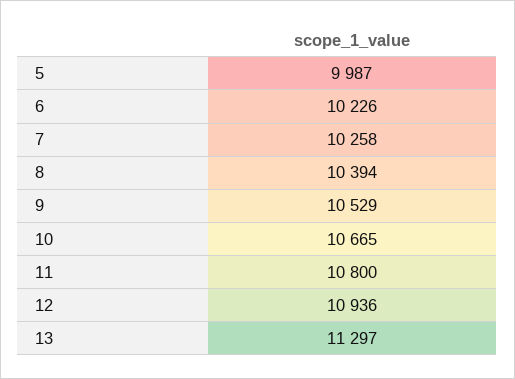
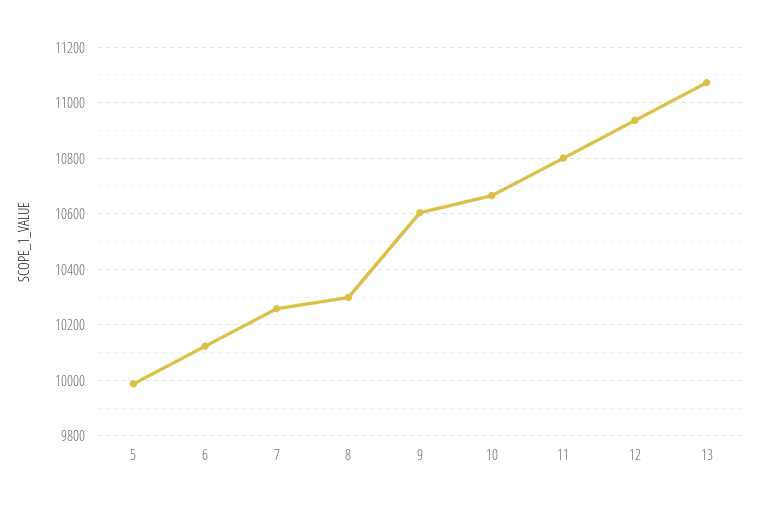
6: 10226 -> 10125
8: 10394 -> 10300
9: 10529 -> 10600
13: 11297 -> 11075

